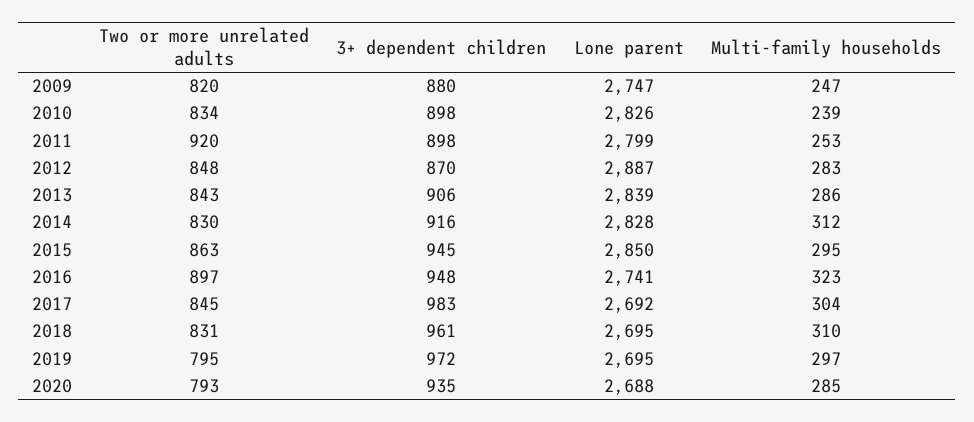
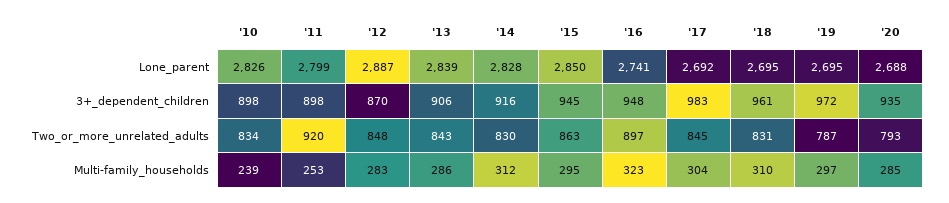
Two or more unrelated adults, 2009: 820 -> none
3+ dependent children, 2009: 880 -> none
Lone parent, 2009: 2747 -> none
Multi-family households, 2009: 247 -> none
Two or more unrelated adults, 2019: 795 -> 787

